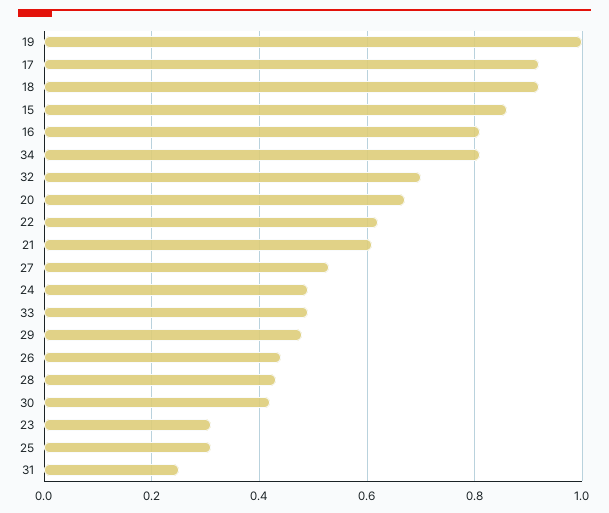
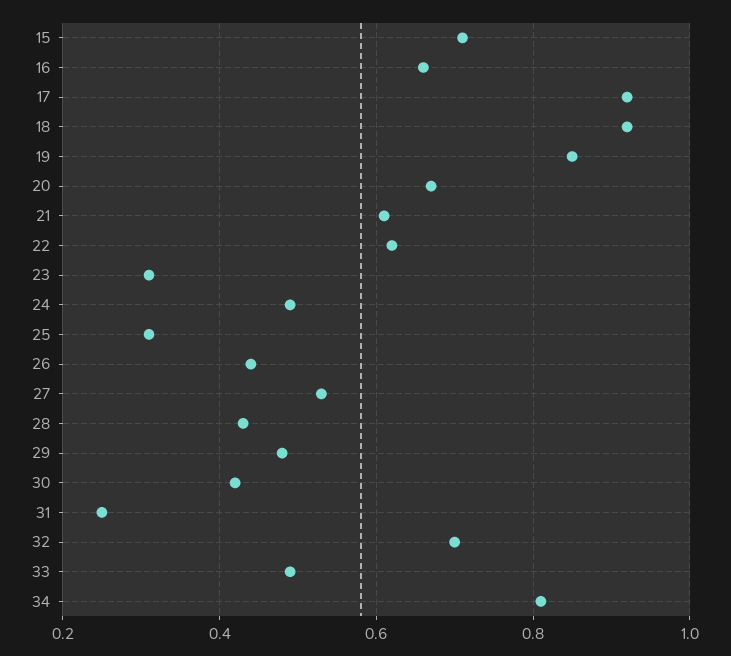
19: 1 -> 0.85
15: 0.85 -> 0.7
16: 0.8 -> 0.65

